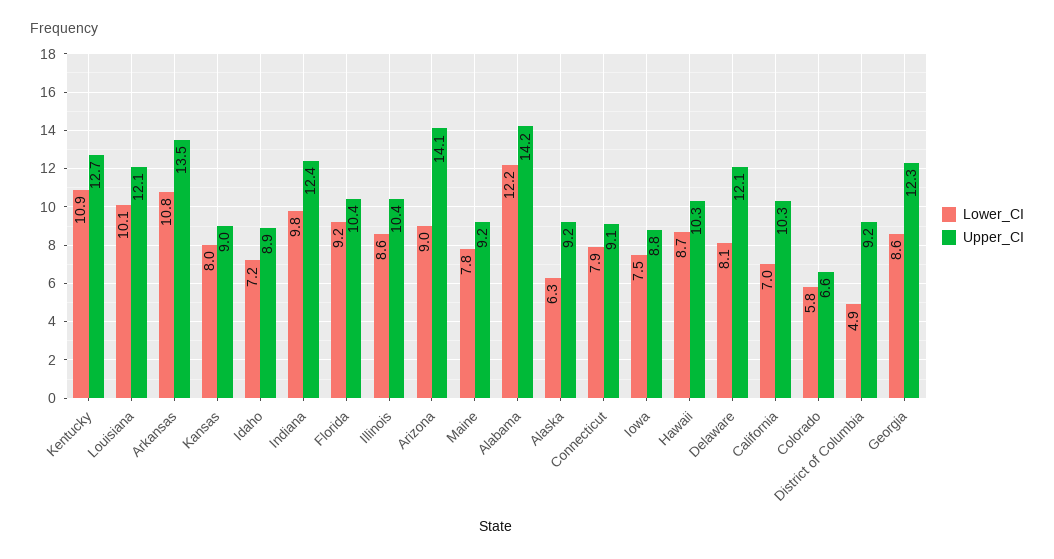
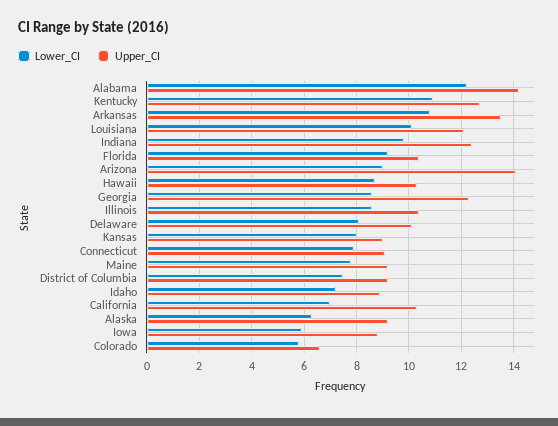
Lower_CI, Iowa: 7.5 -> 6
Upper_CI, Delaware: 12.1 -> 10
Lower_CI, District of Columbia: 4.9 -> 7.5

